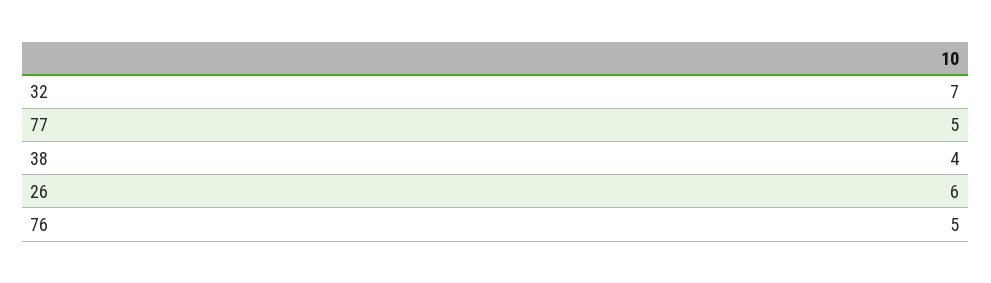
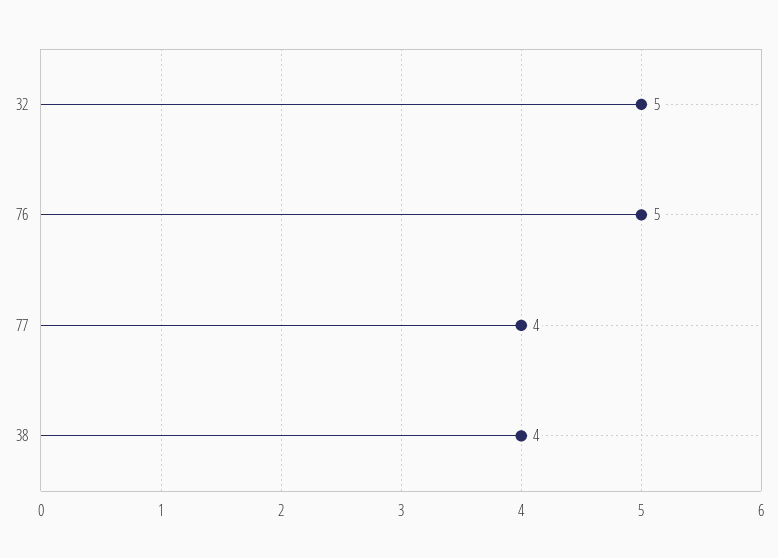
32: 7 -> 5
77: 5 -> 4
26: 6 -> none

